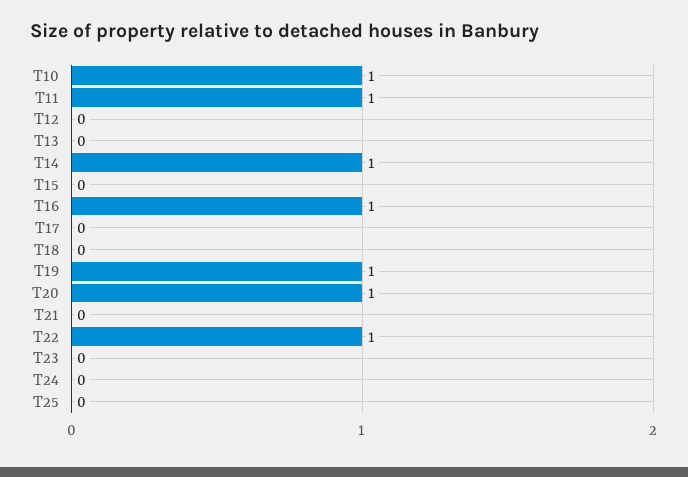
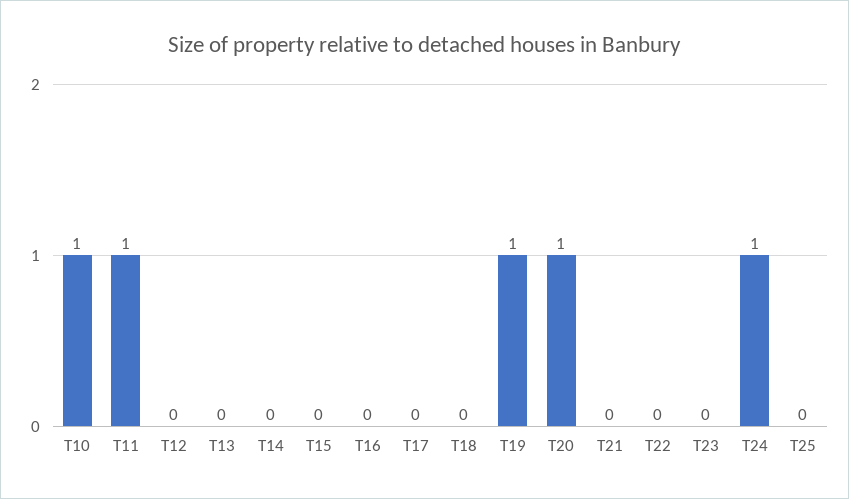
T14: 1 -> 0
T16: 1 -> 0
T22: 1 -> 0
T24: 0 -> 1

